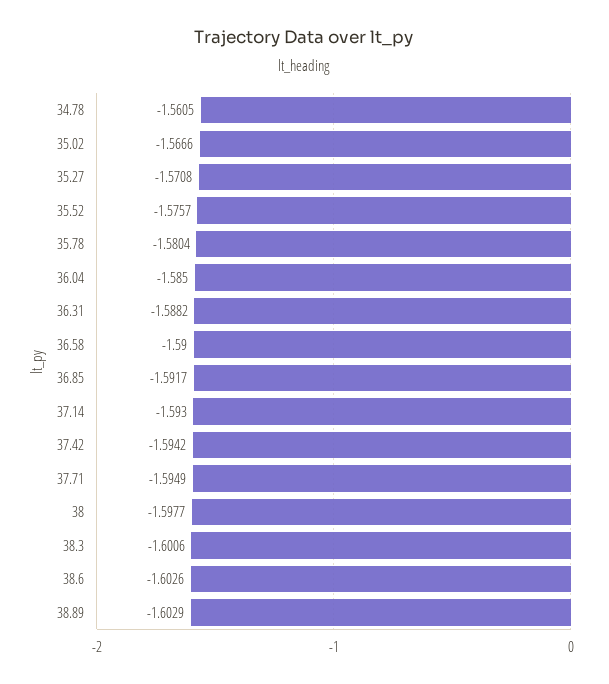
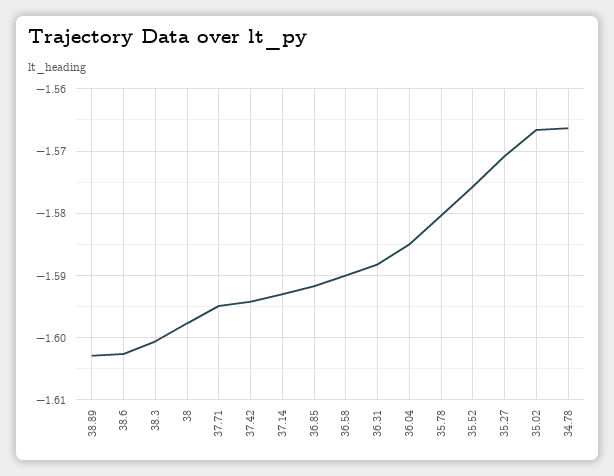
34.78: -1.5605 -> -1.566

